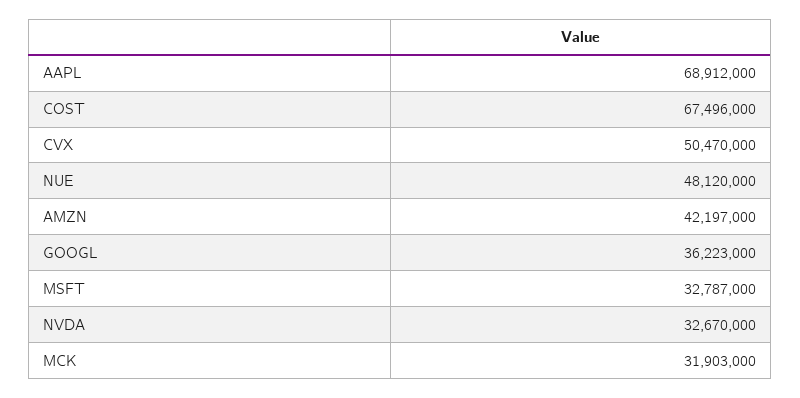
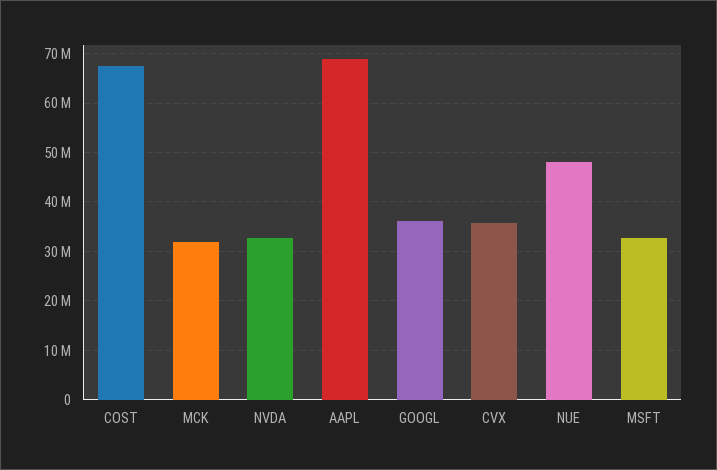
CVX: 50470000 -> 36000000
AMZN: 42197000 -> none

